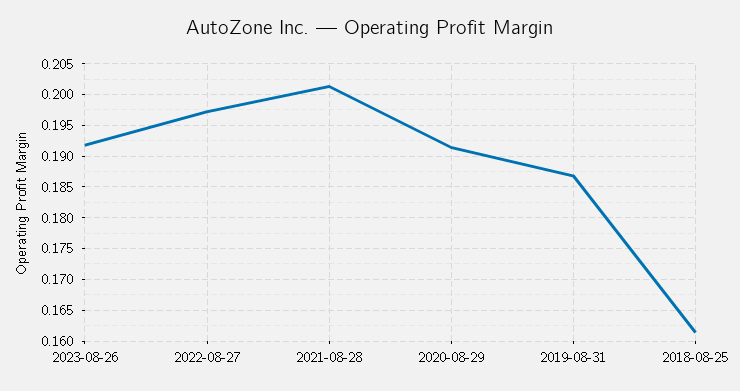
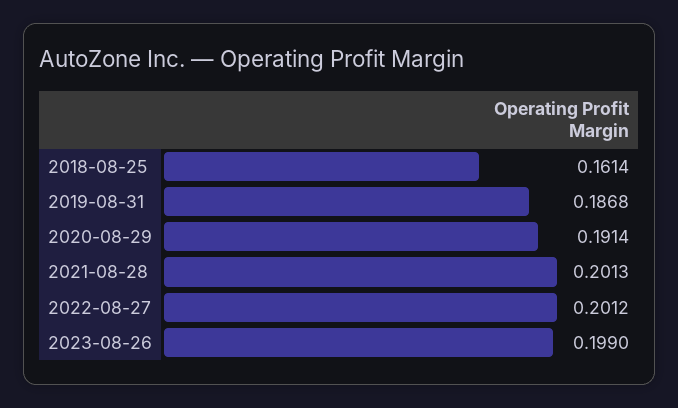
2023-08-26: 0.192 -> 0.199
2022-08-27: 0.197 -> 0.2012

